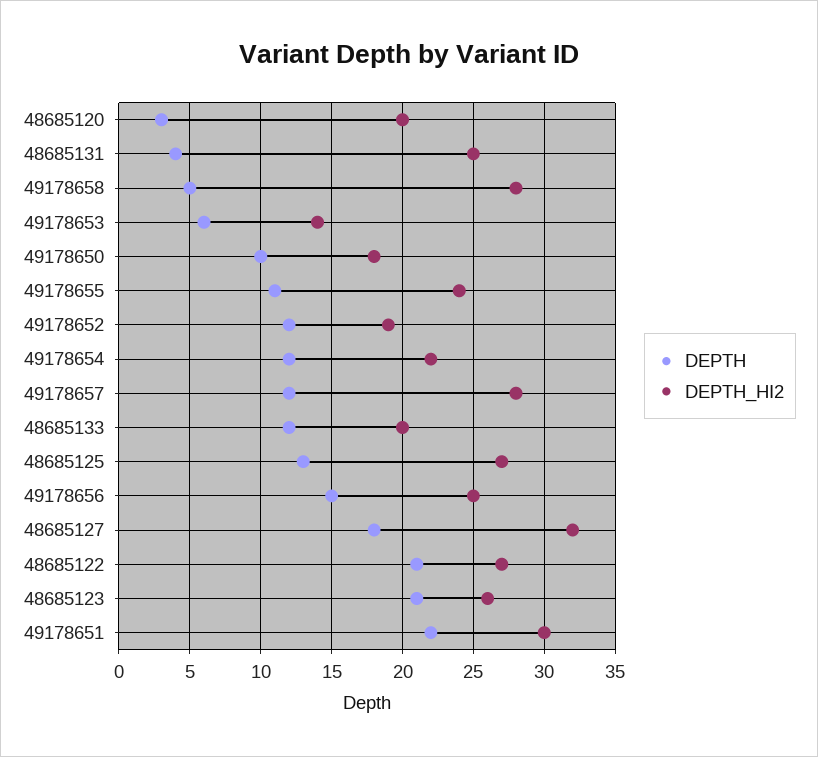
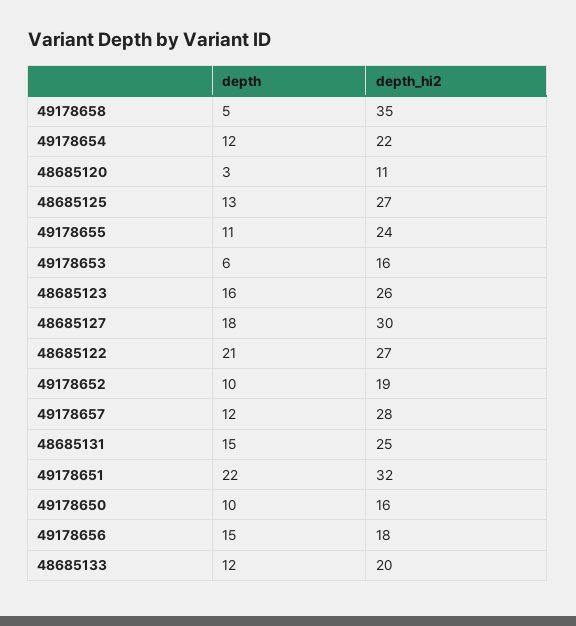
DEPTH_HI2, 48685120: 20 -> 11
DEPTH, 48685131: 4 -> 15
DEPTH_HI2, 49178658: 28 -> 35
DEPTH_HI2, 49178653: 14 -> 16
DEPTH_HI2, 49178650: 18 -> 16
DEPTH, 49178652: 12 -> 10
DEPTH_HI2, 49178656: 25 -> 18
DEPTH_HI2, 48685127: 32 -> 30
DEPTH, 48685123: 21 -> 16
DEPTH_HI2, 49178651: 30 -> 32

